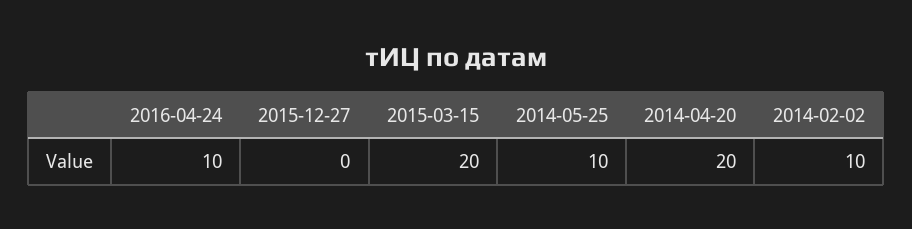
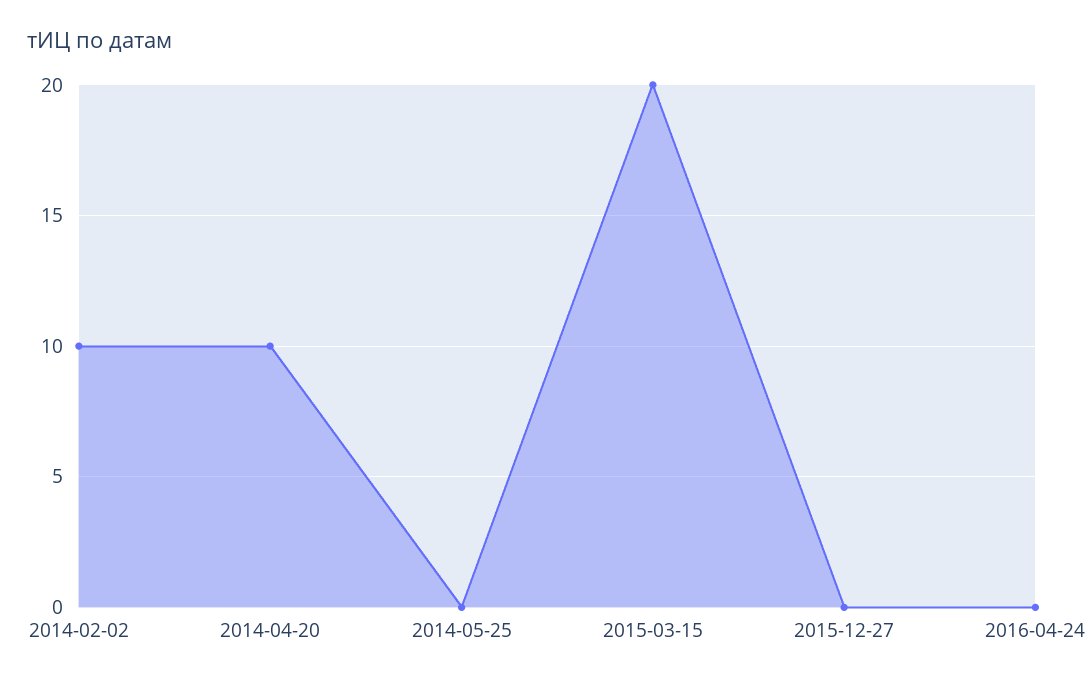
2016-04-24: 10 -> 0
2014-05-25: 10 -> 0
2014-04-20: 20 -> 10

